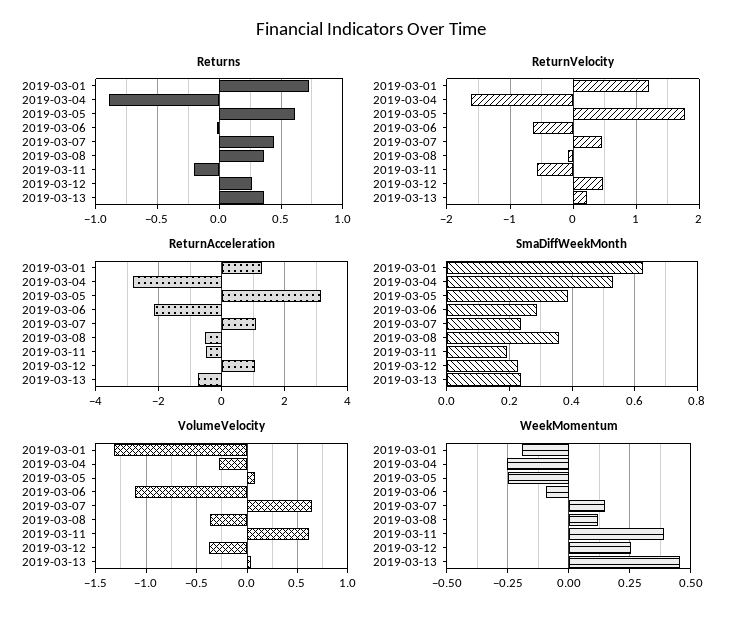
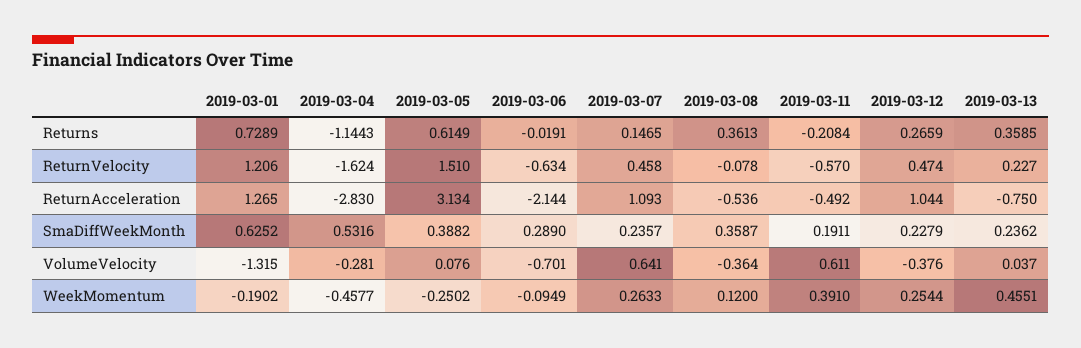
Returns, 2019-03-04: -0.9 -> -1.1443
Returns, 2019-03-07: 0.45 -> 0.1465
ReturnVelocity, 2019-03-05: 1.8 -> 1.51
VolumeVelocity, 2019-03-06: -1.1 -> -0.701
WeekMomentum, 2019-03-04: -0.25 -> -0.4577
WeekMomentum, 2019-03-07: 0.15 -> 0.2633

